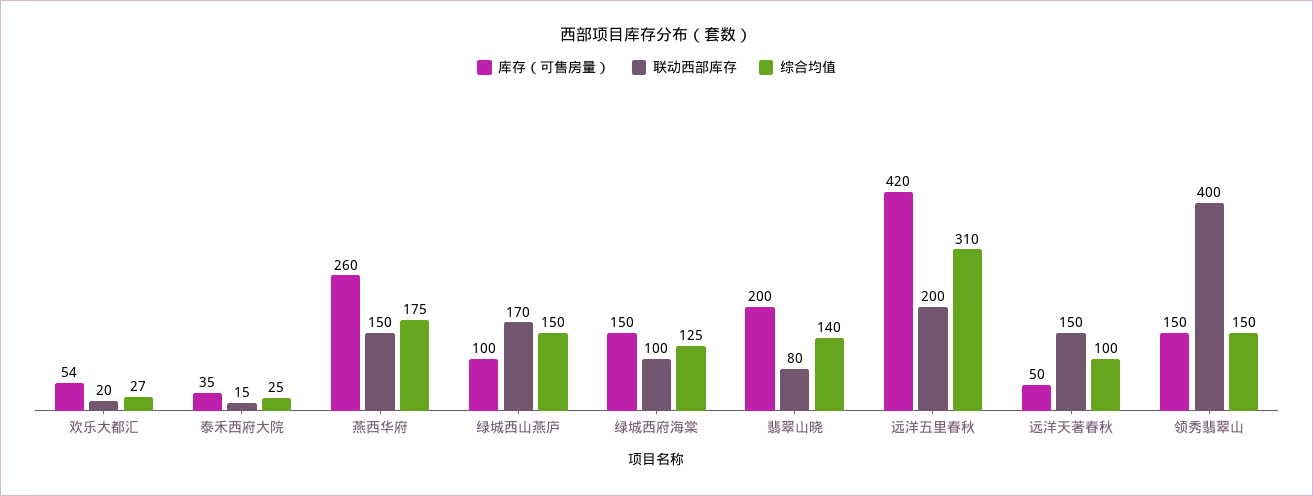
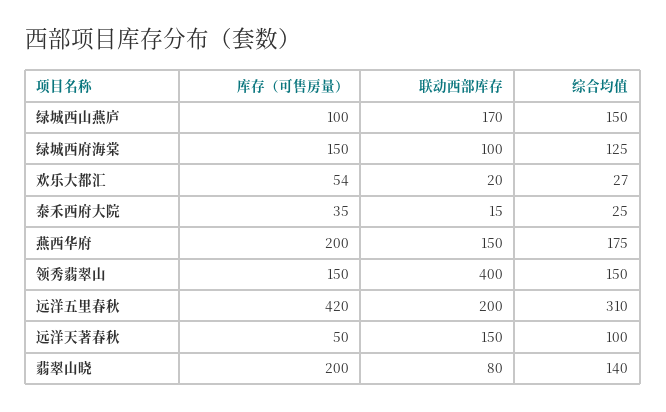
库存（可售房量）, 燕西华府: 260 -> 200

